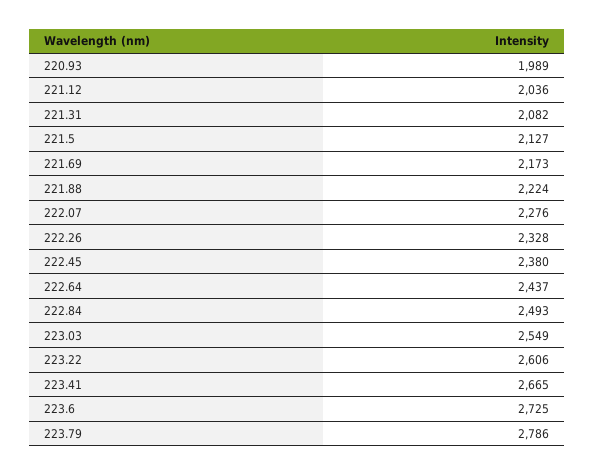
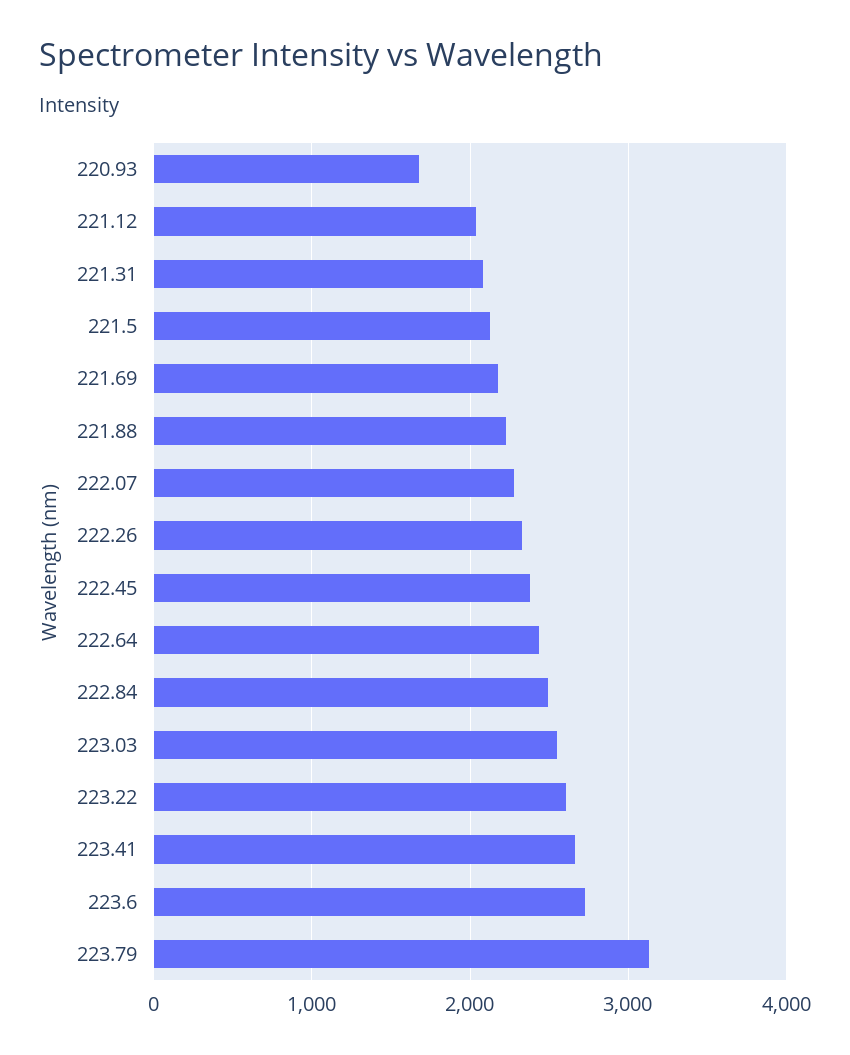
220.93: 1989 -> 1700
223.79: 2786 -> 3100

